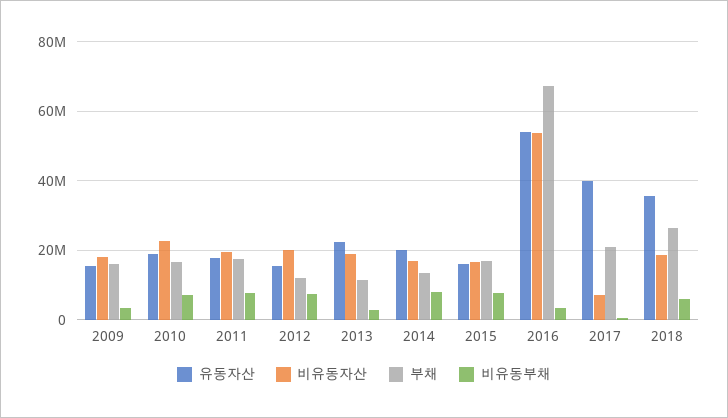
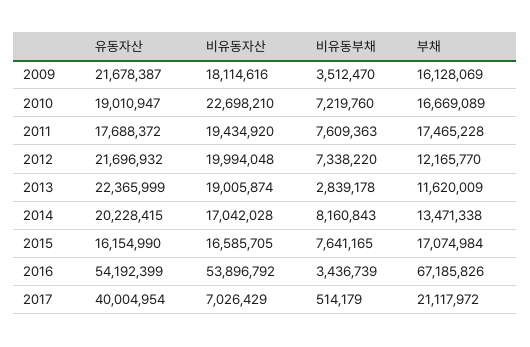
유동자산, 2009: 16000000 -> 21678387
유동자산, 2012: 16000000 -> 21696932
유동자산, 2018: 36000000 -> none
비유동자산, 2018: 18000000 -> none
부채, 2018: 26000000 -> none
비유동부채, 2018: 6000000 -> none

